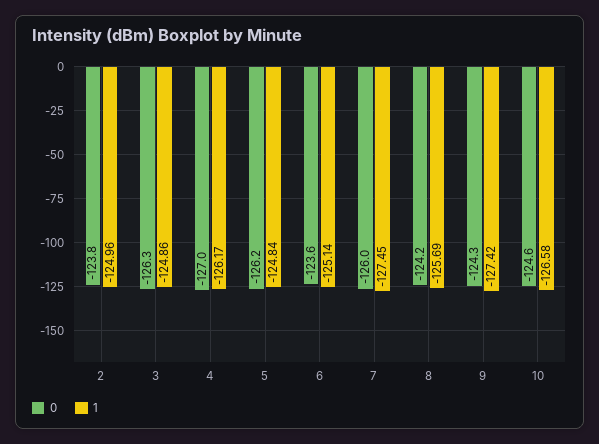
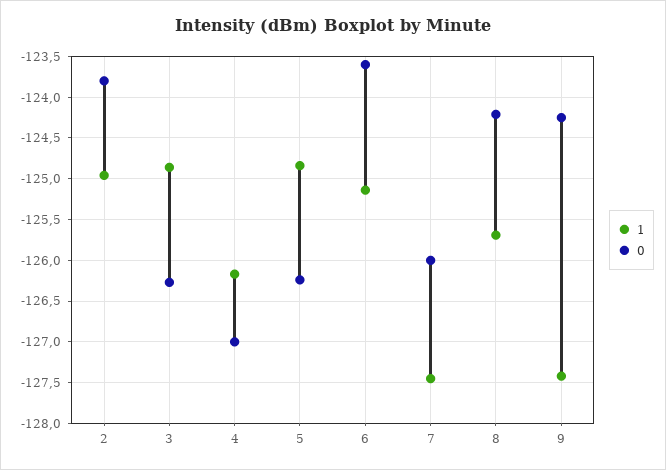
0, 10: -124.6 -> none
1, 10: -126.58 -> none

